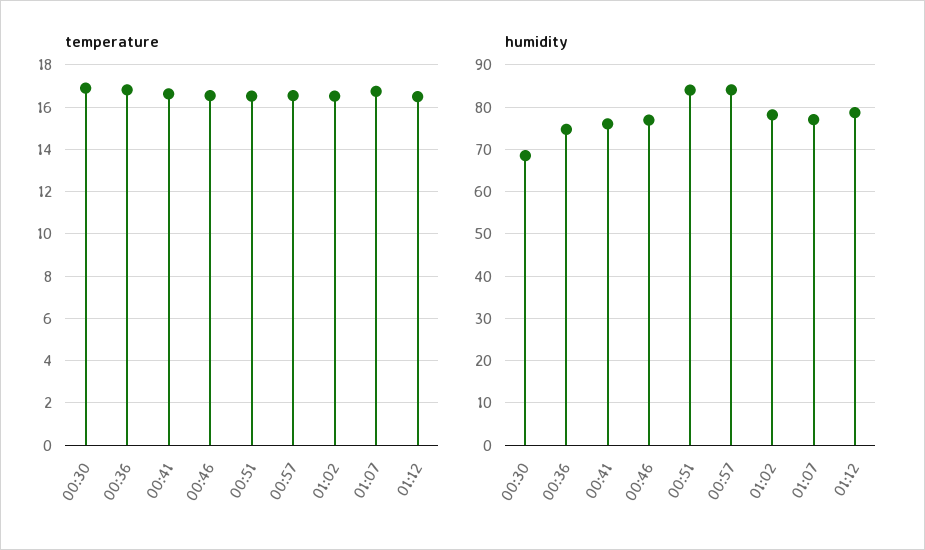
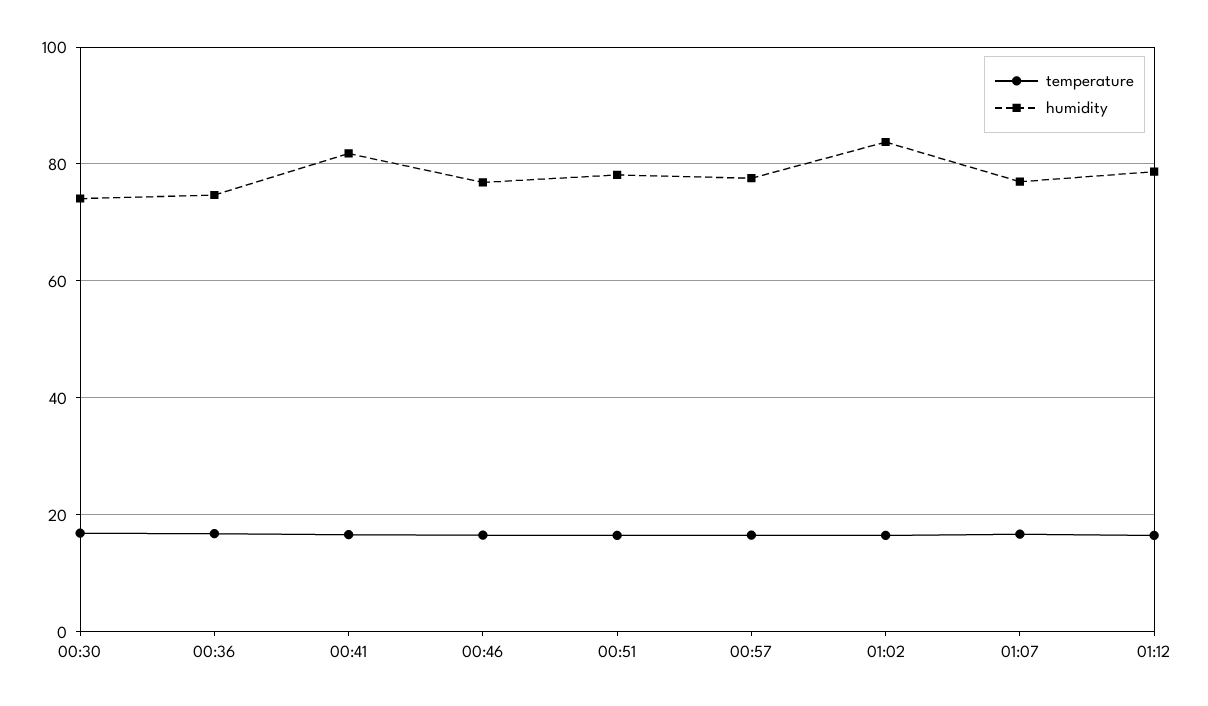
humidity, 00:30: 68 -> 74
humidity, 00:41: 76 -> 82
humidity, 00:51: 84 -> 78
humidity, 00:57: 84 -> 78
humidity, 01:02: 78 -> 84

